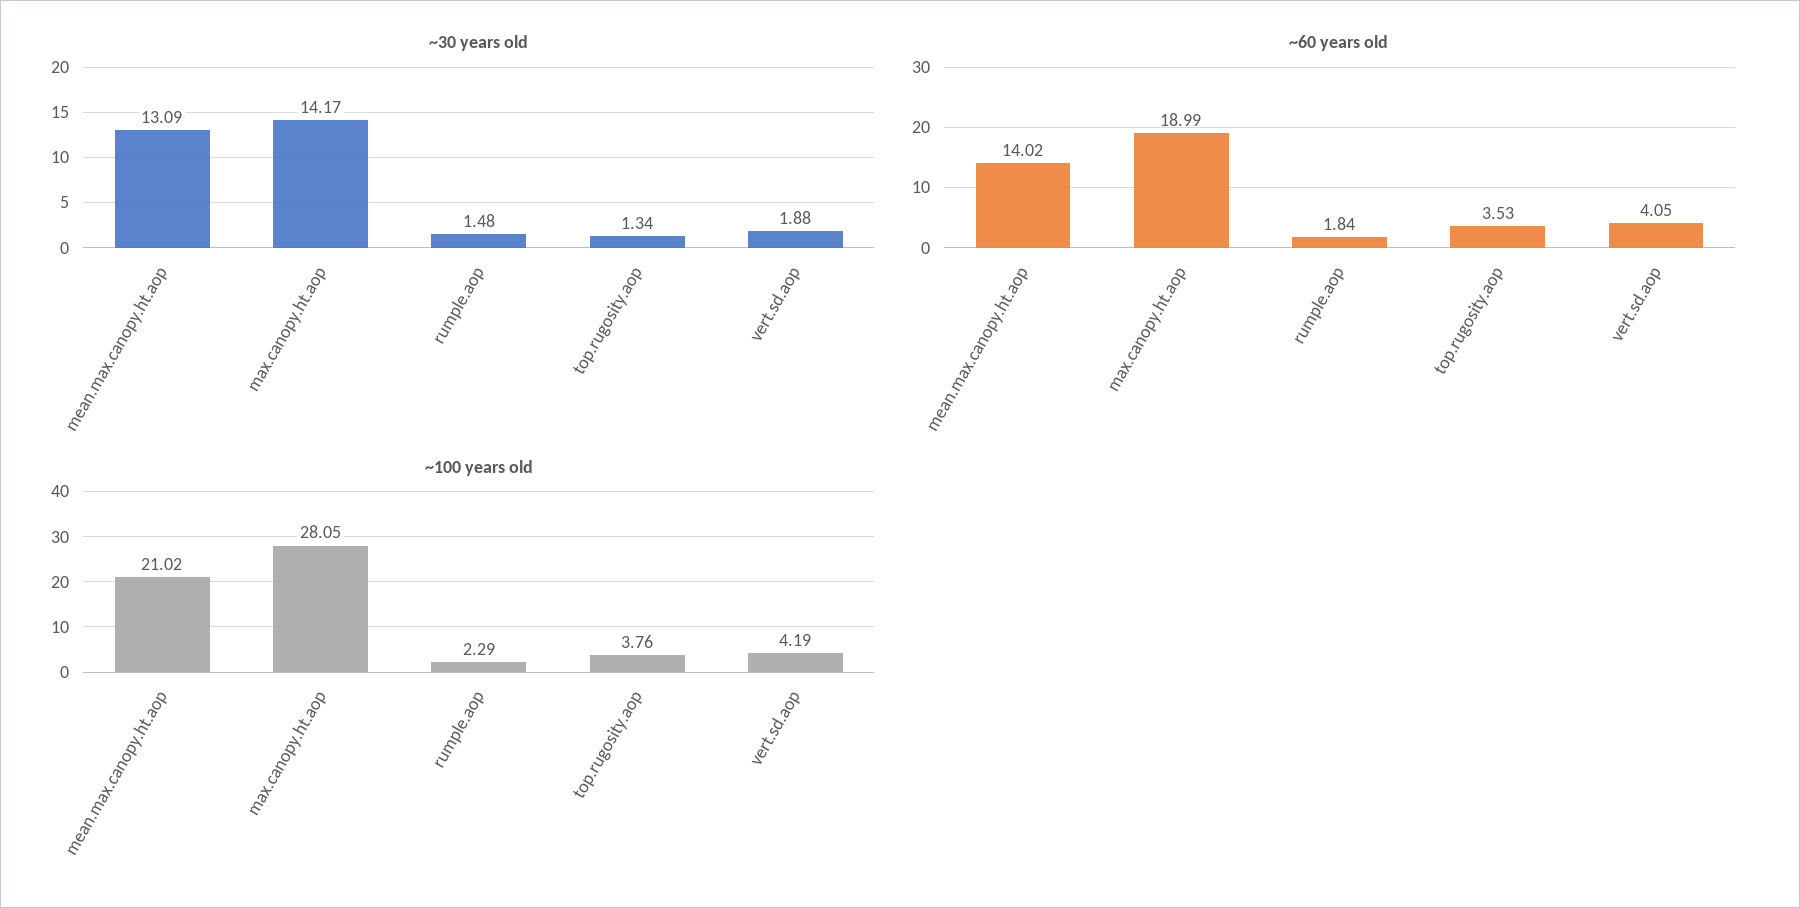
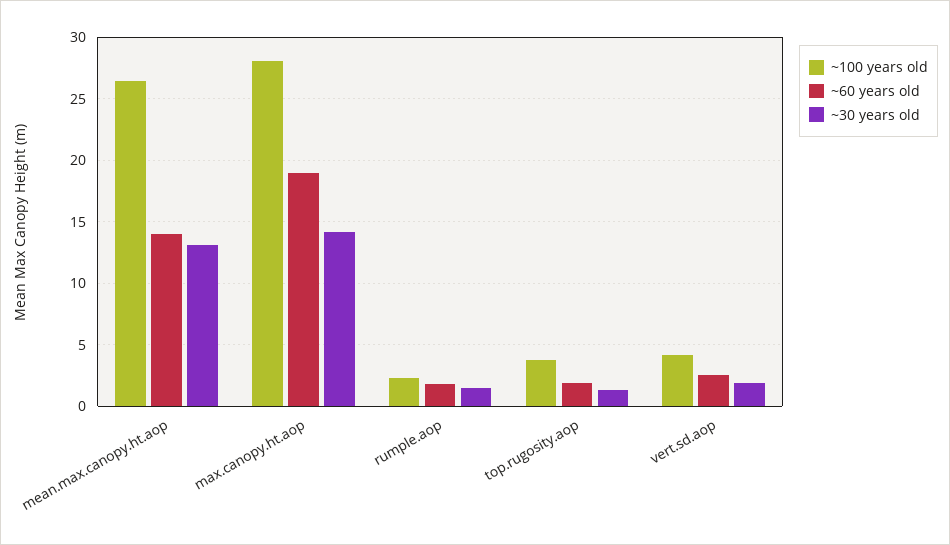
~60 years old, top.rugosity.aop: 3.53 -> 2
~60 years old, vert.sd.aop: 4.05 -> 2.5
~100 years old, mean.max.canopy.ht.aop: 21.02 -> 26.5

